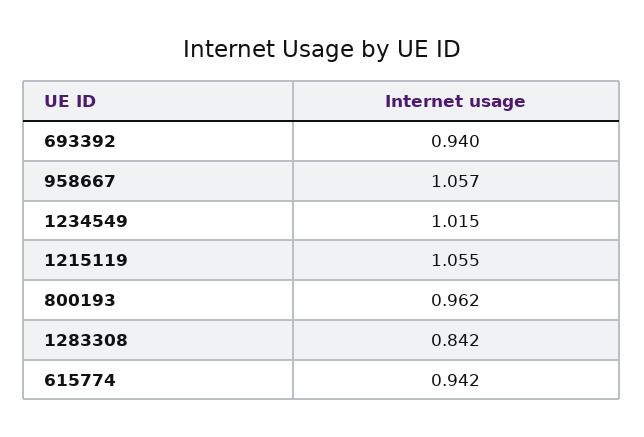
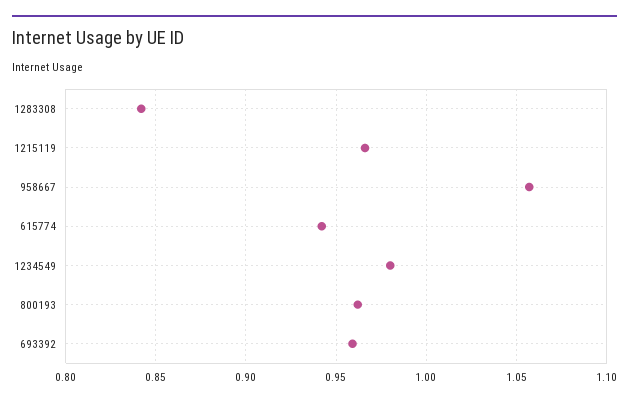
693392: 0.94 -> 0.96
1234549: 1.015 -> 0.98
1215119: 1.055 -> 0.965

